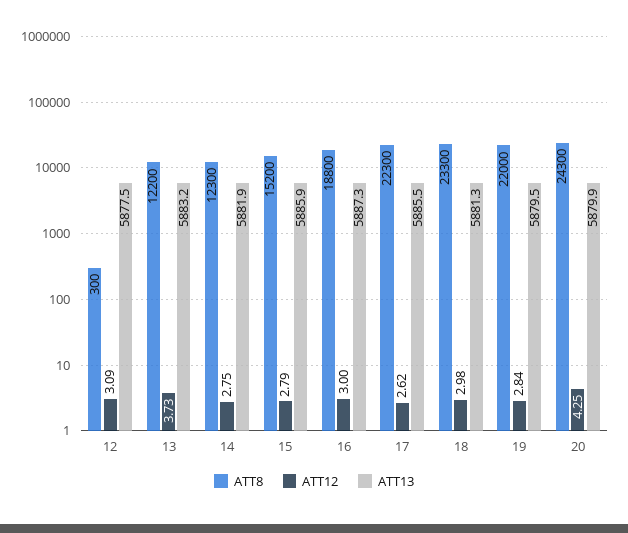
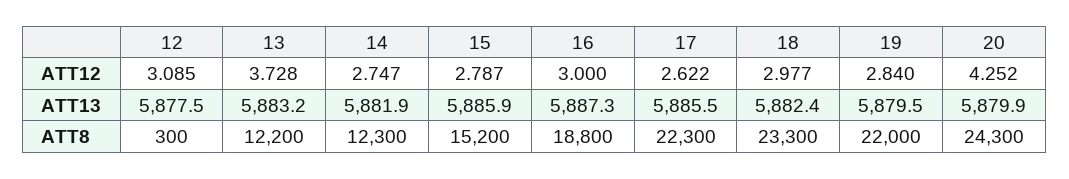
ATT13, 18: 5881.3 -> 5882.4

